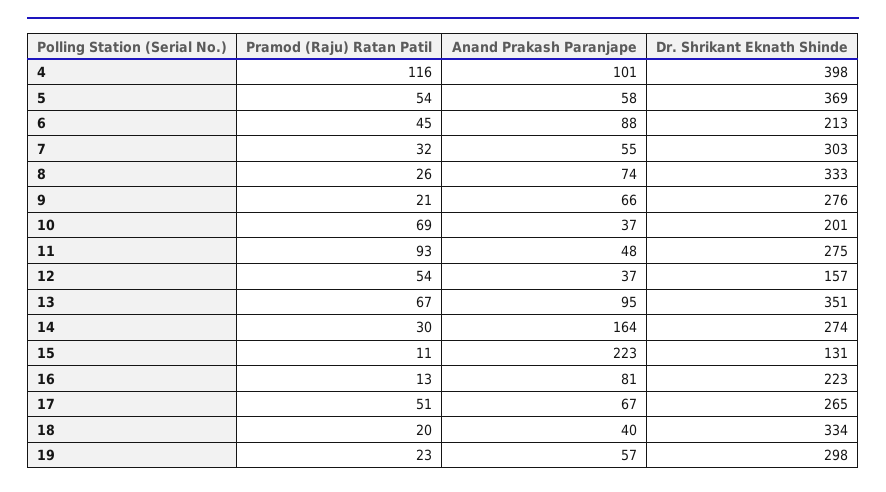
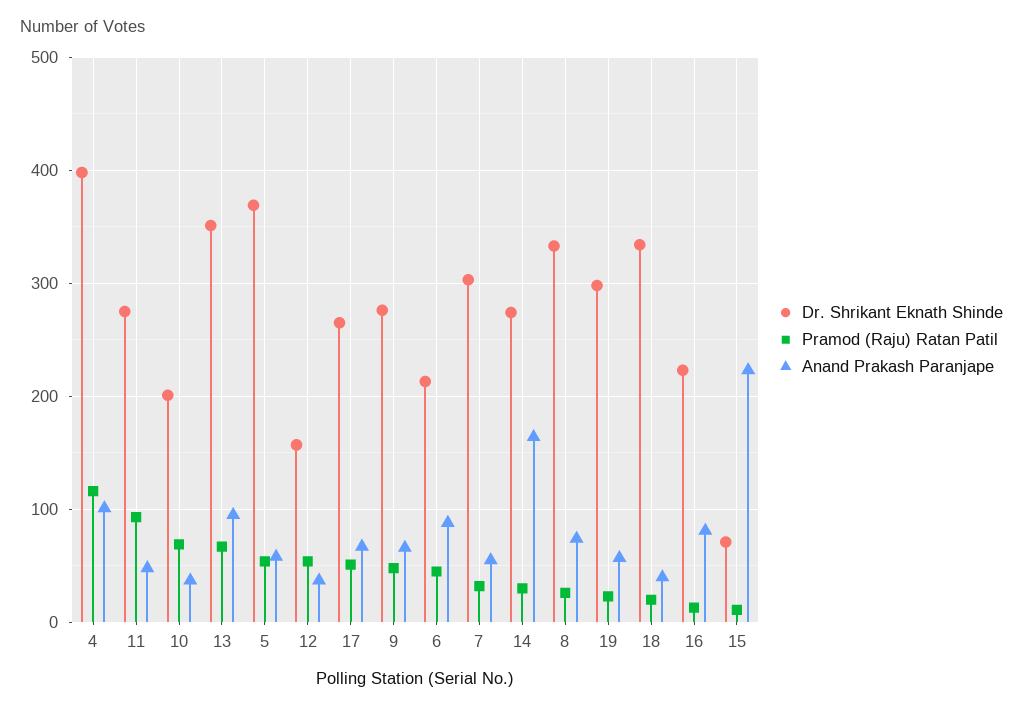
Pramod (Raju) Ratan Patil, 9: 21 -> 50
Dr. Shrikant Eknath Shinde, 15: 131 -> 70

